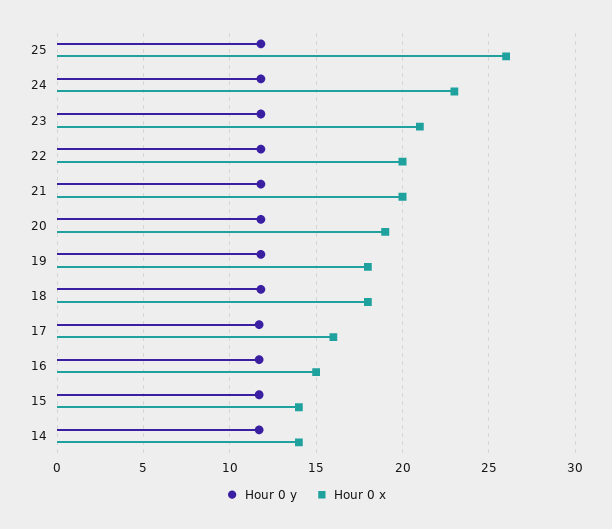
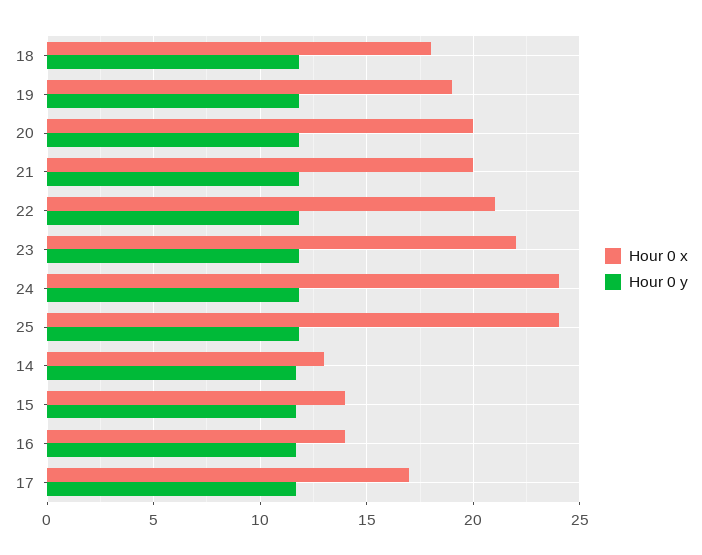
Hour 0 x, 25: 26 -> 24
Hour 0 x, 24: 23 -> 24
Hour 0 x, 23: 21 -> 22
Hour 0 x, 22: 20 -> 21
Hour 0 x, 20: 19 -> 20
Hour 0 x, 19: 18 -> 19
Hour 0 x, 17: 16 -> 17
Hour 0 x, 16: 15 -> 14
Hour 0 x, 14: 14 -> 13

